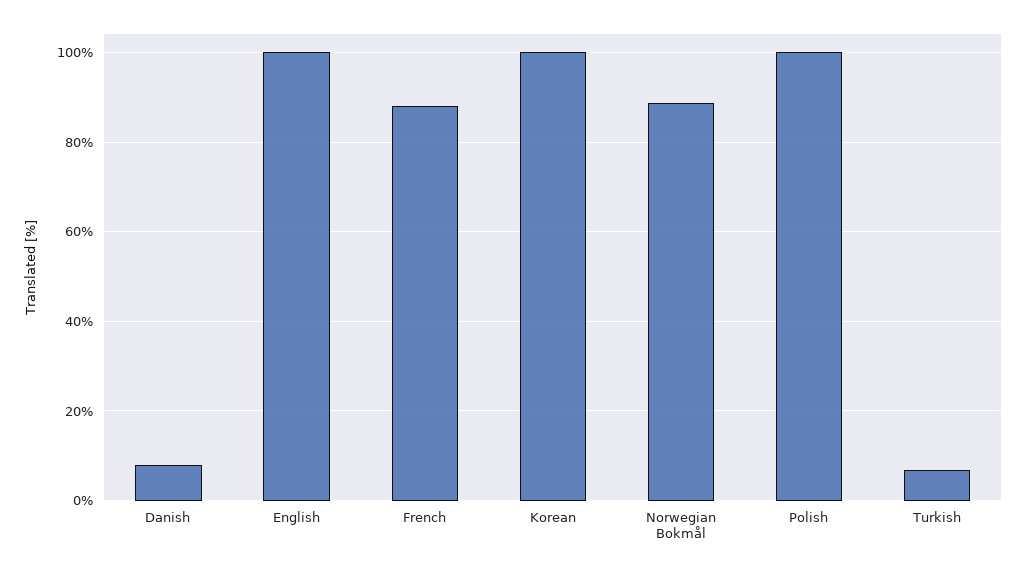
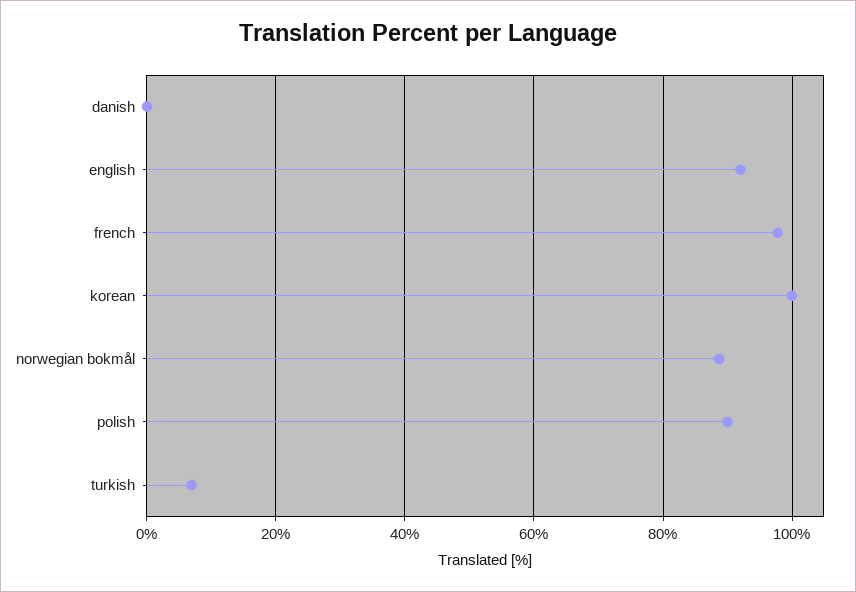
Danish: 8 -> 0
English: 100 -> 92
French: 88 -> 98
Polish: 100 -> 90

